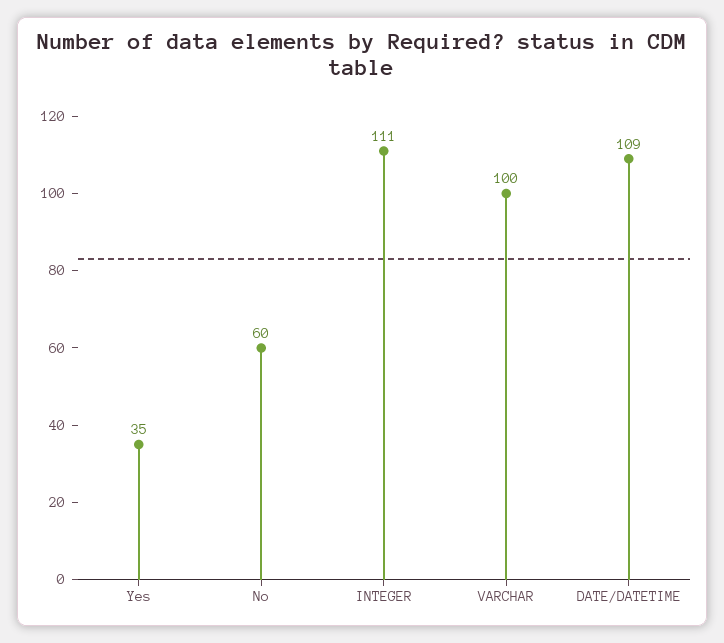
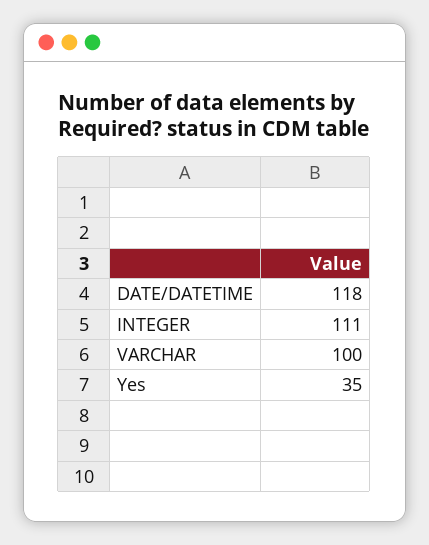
No: 60 -> none
DATE/DATETIME: 109 -> 118

